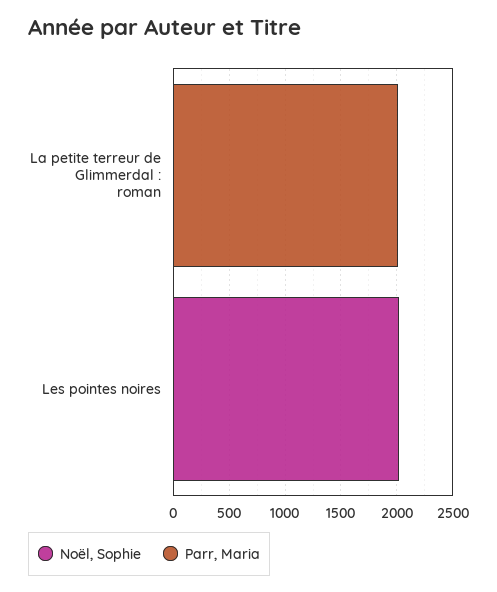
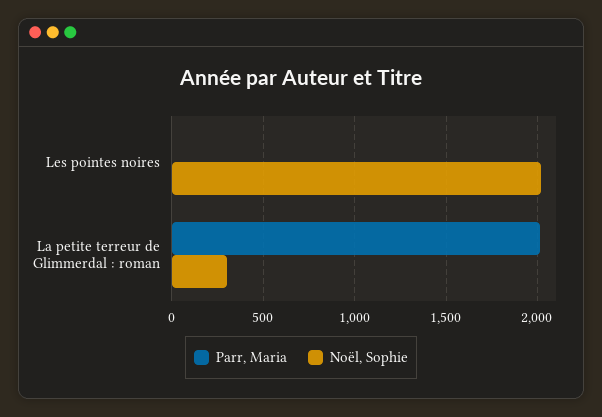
Noël, Sophie, La petite terreur de Glimmerdal : roman: 0 -> 300

